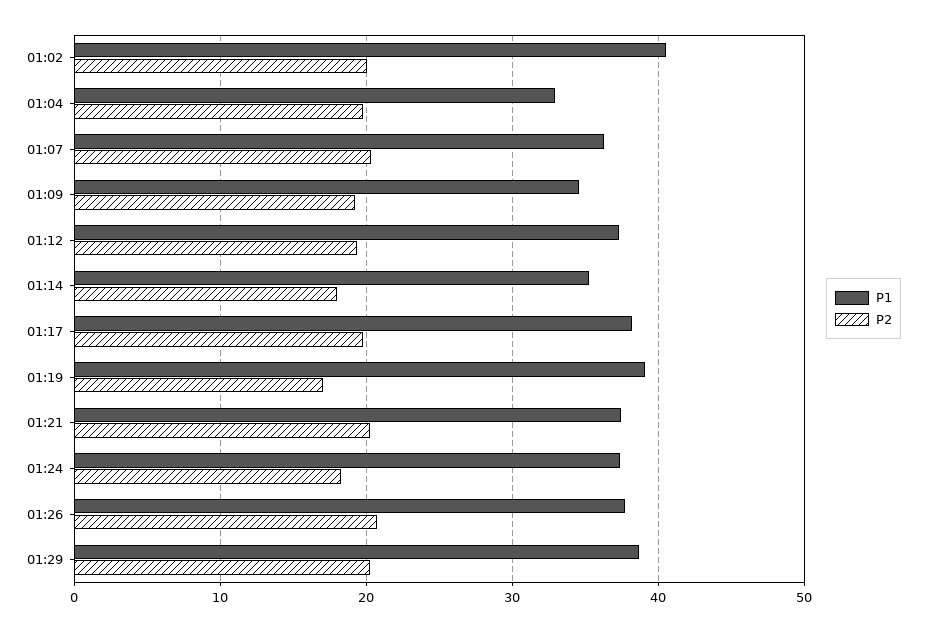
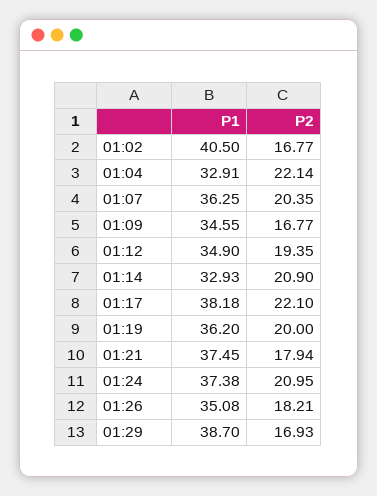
P2, 01:02: 20 -> 16.77
P2, 01:04: 20 -> 22.14
P2, 01:09: 19 -> 16.77
P1, 01:12: 37 -> 34.9
P1, 01:14: 35 -> 32.93
P2, 01:14: 18 -> 20.9
P2, 01:17: 20 -> 22.1
P1, 01:19: 39 -> 36.2
P2, 01:19: 17 -> 20
P2, 01:21: 20 -> 17.94
P2, 01:24: 18 -> 20.95
P1, 01:26: 38 -> 35.08
P2, 01:26: 21 -> 18.21
P2, 01:29: 20 -> 16.93

